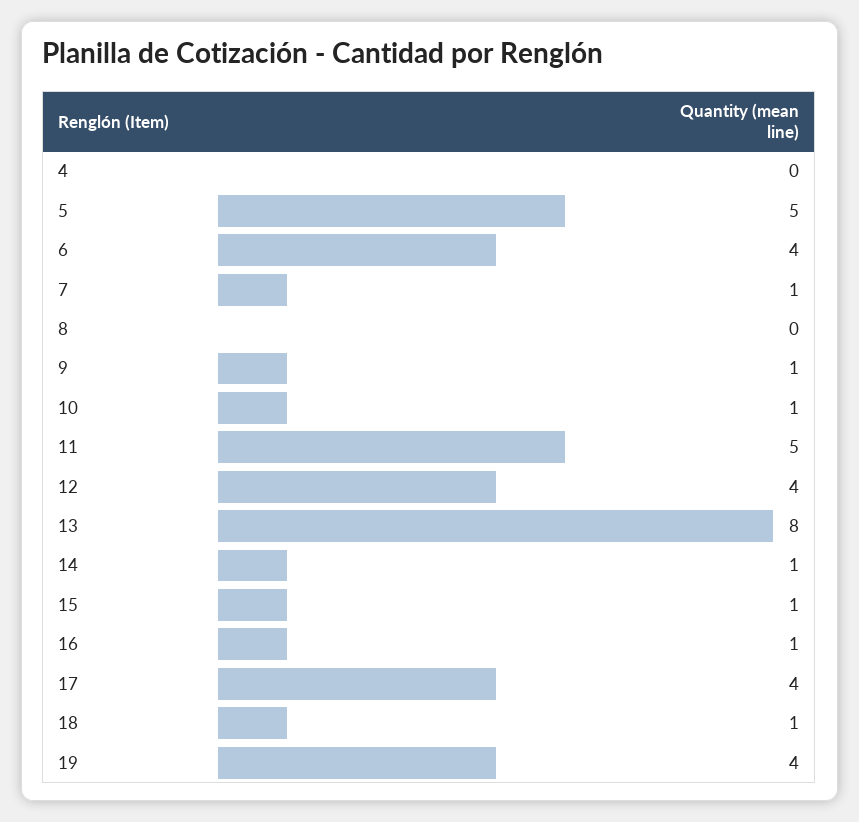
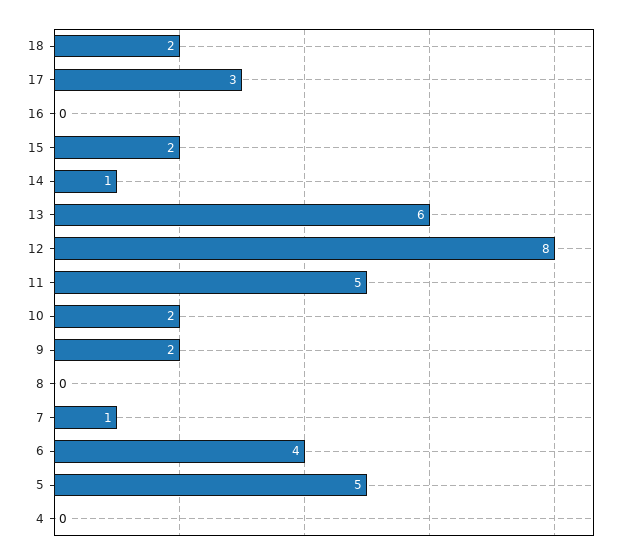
9: 1 -> 2
10: 1 -> 2
12: 4 -> 8
13: 8 -> 6
15: 1 -> 2
16: 1 -> 0
17: 4 -> 3
18: 1 -> 2
19: 4 -> none

